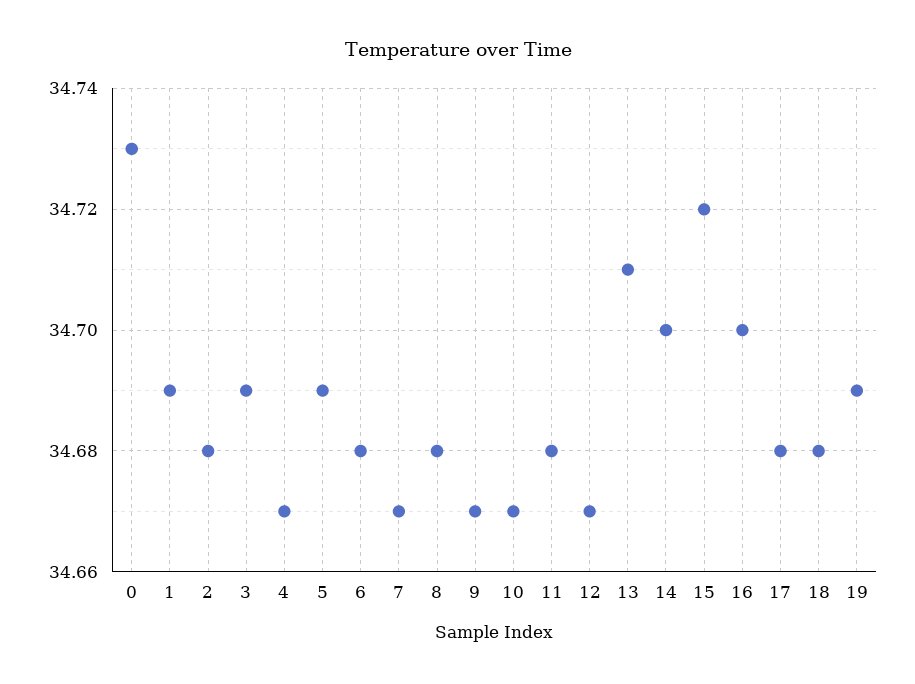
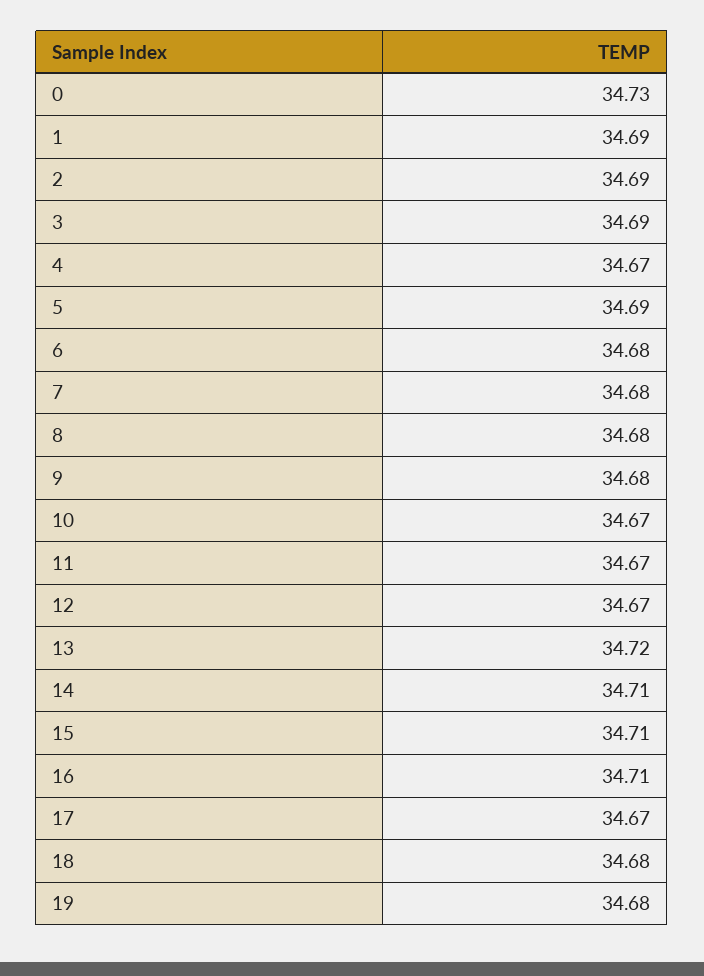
2: 34.68 -> 34.69
7: 34.67 -> 34.68
9: 34.67 -> 34.68
11: 34.68 -> 34.67
13: 34.71 -> 34.72
14: 34.7 -> 34.71
15: 34.72 -> 34.71
16: 34.7 -> 34.71
17: 34.68 -> 34.67
19: 34.69 -> 34.68

